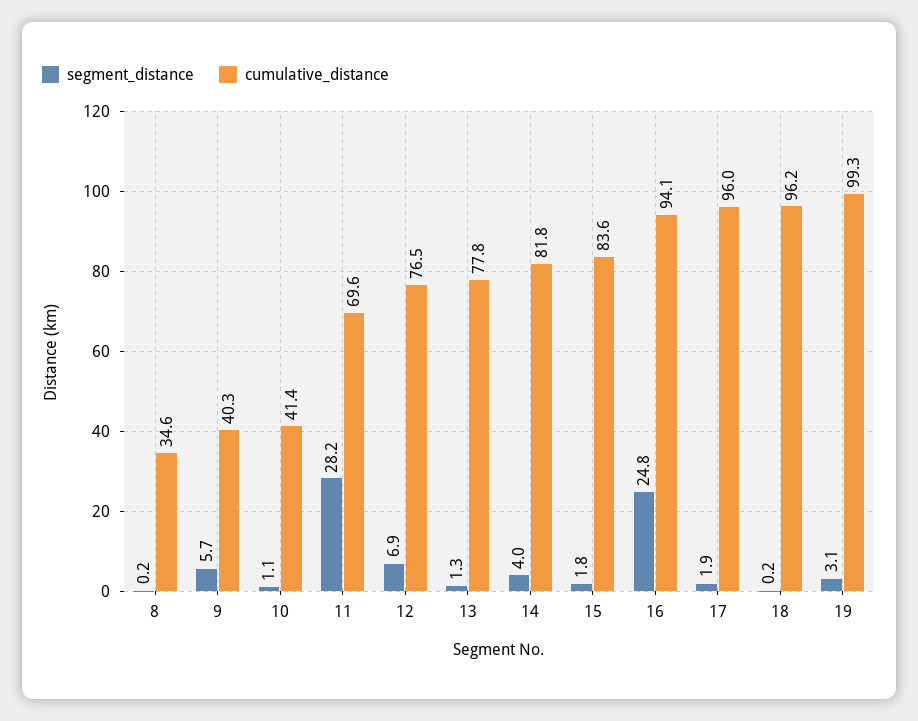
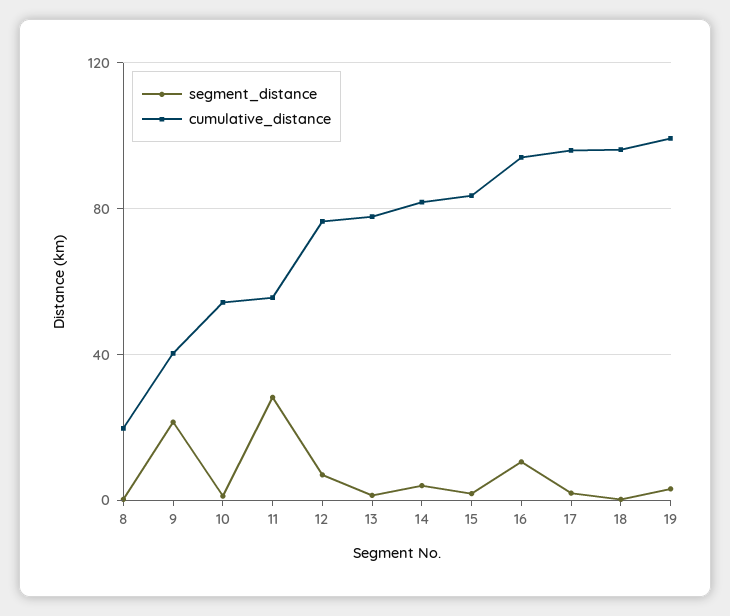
cumulative_distance, 8: 34.6 -> 20
segment_distance, 9: 5.7 -> 20
cumulative_distance, 10: 41.4 -> 55
cumulative_distance, 11: 69.6 -> 55
segment_distance, 16: 24.8 -> 10

